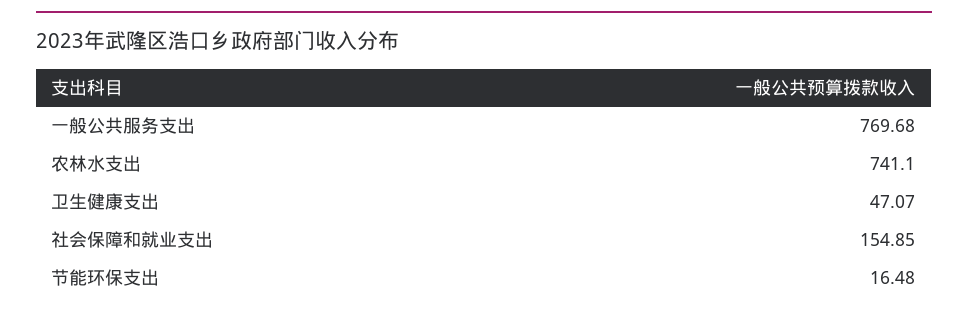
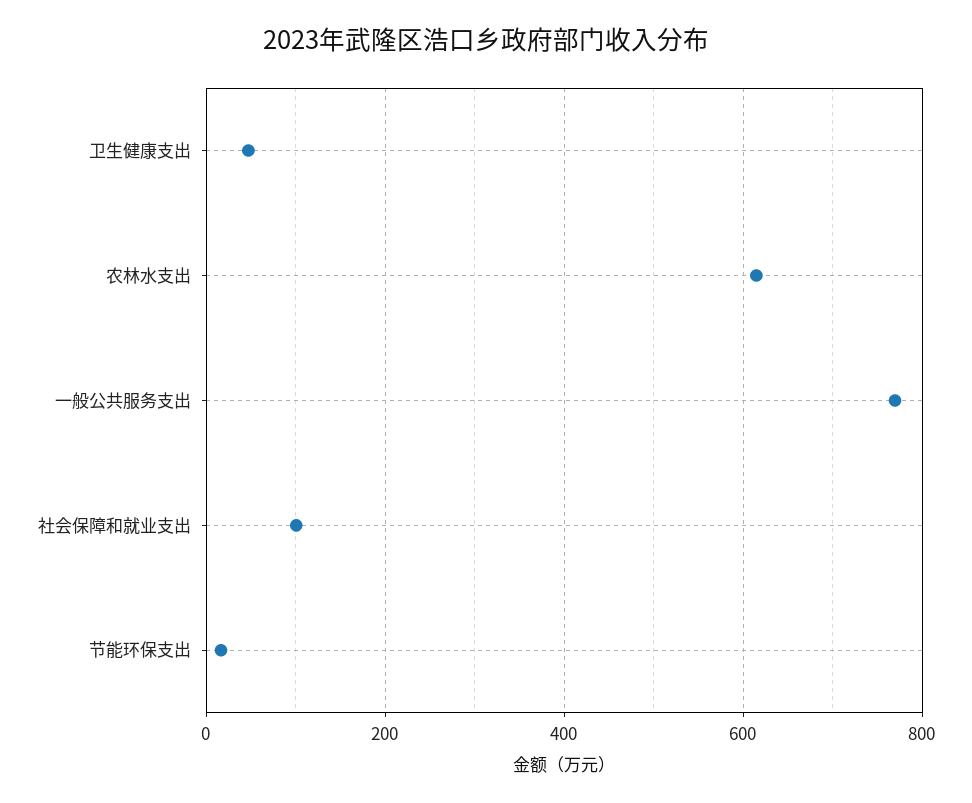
农林水支出: 741.1 -> 620
社会保障和就业支出: 154.85 -> 100

